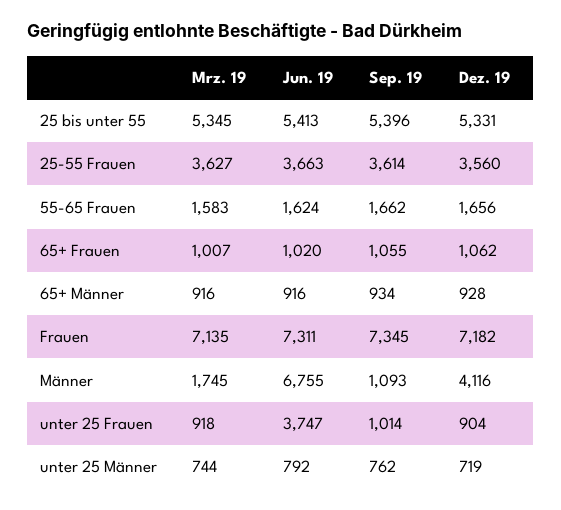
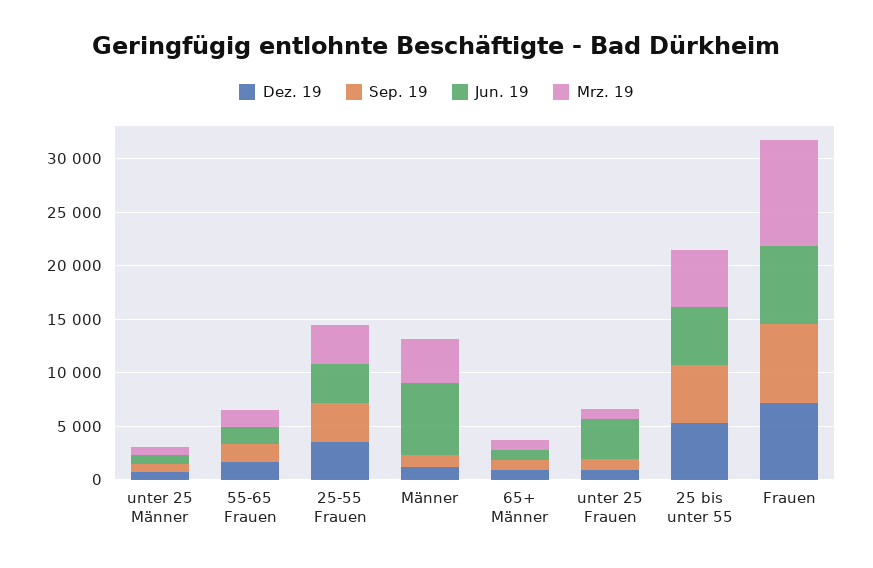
Mrz. 19, 65+ Frauen: 1007 -> none
Jun. 19, 65+ Frauen: 1020 -> none
Sep. 19, 65+ Frauen: 1055 -> none
Dez. 19, 65+ Frauen: 1062 -> none
Mrz. 19, Frauen: 7135 -> 10000
Mrz. 19, Männer: 1745 -> 4000
Dez. 19, Männer: 4116 -> 1000

